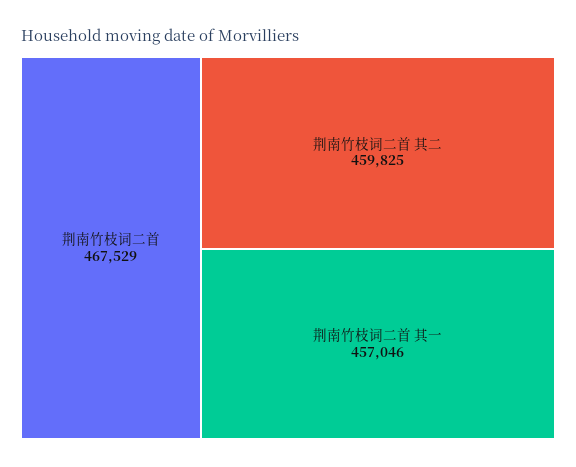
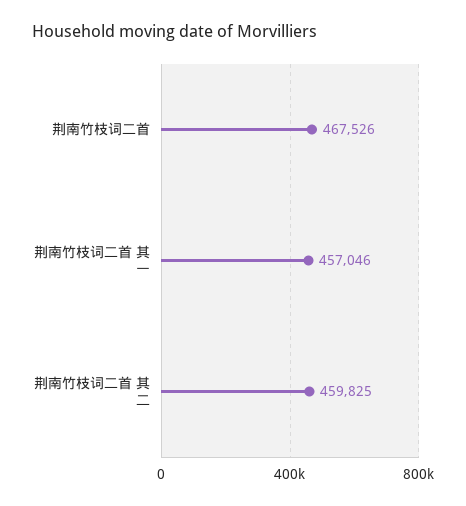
荆南竹枝词二首: 467529 -> 467526

